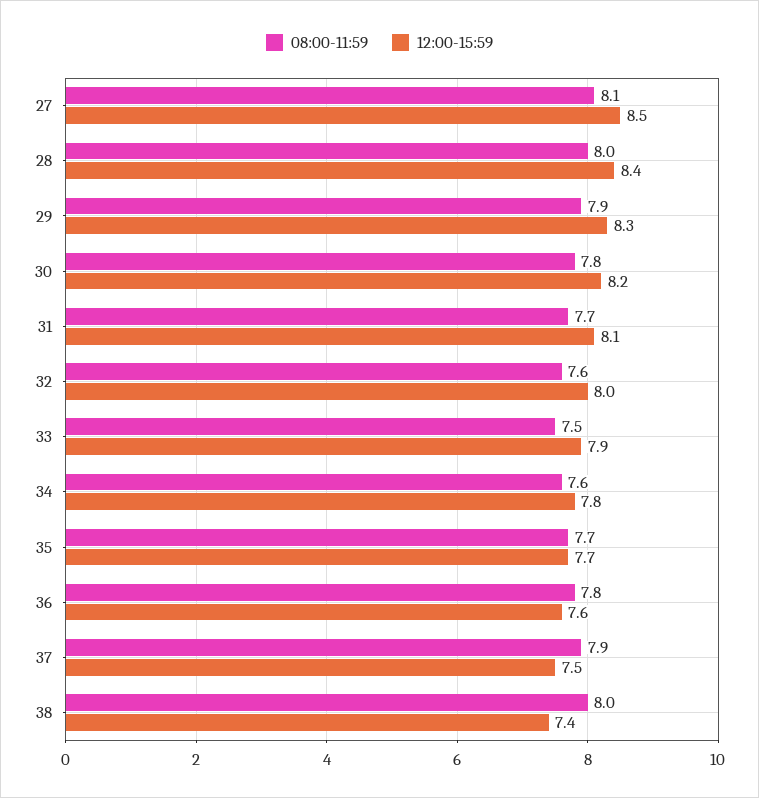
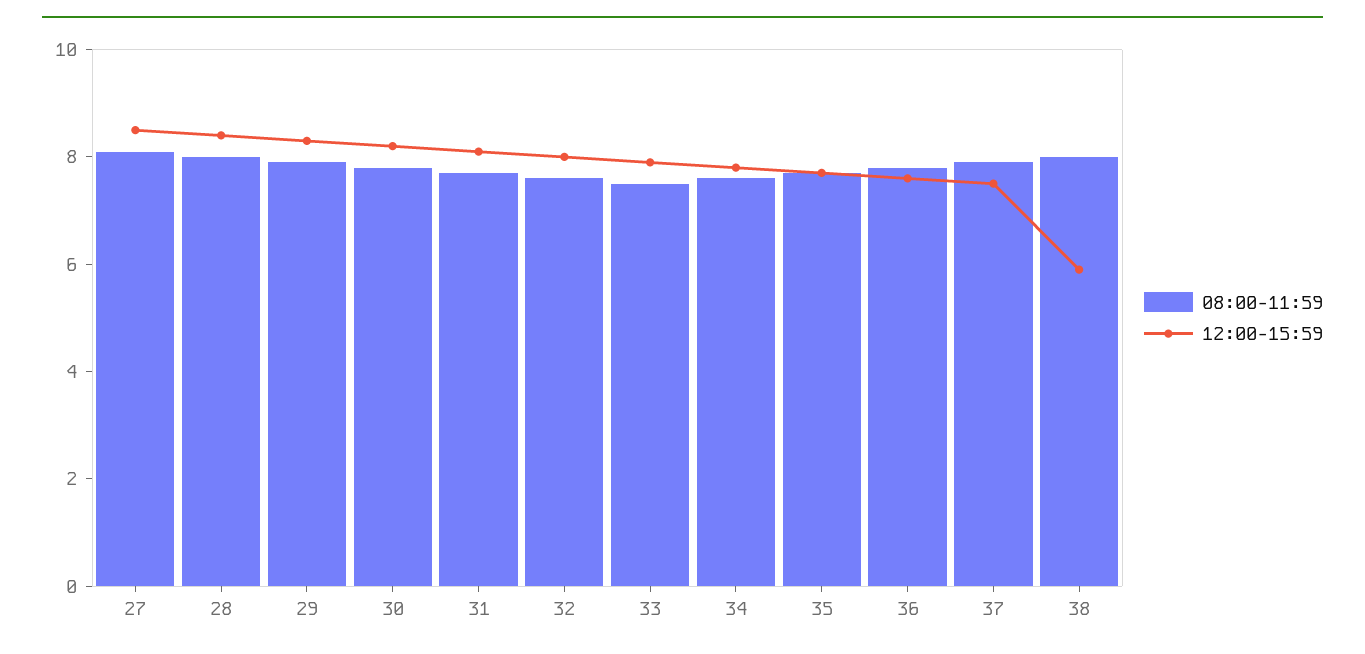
12:00-15:59, 38: 7.4 -> 6

